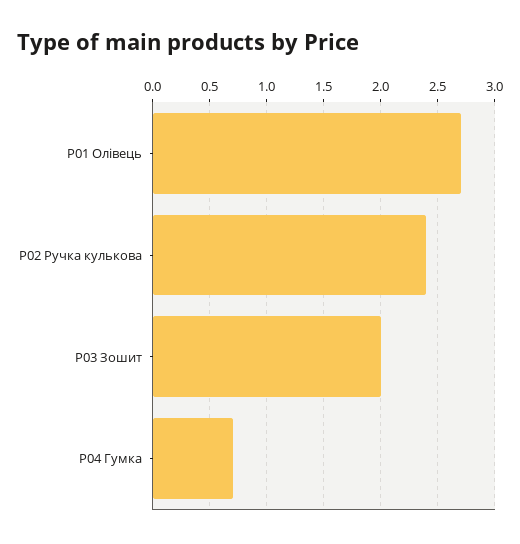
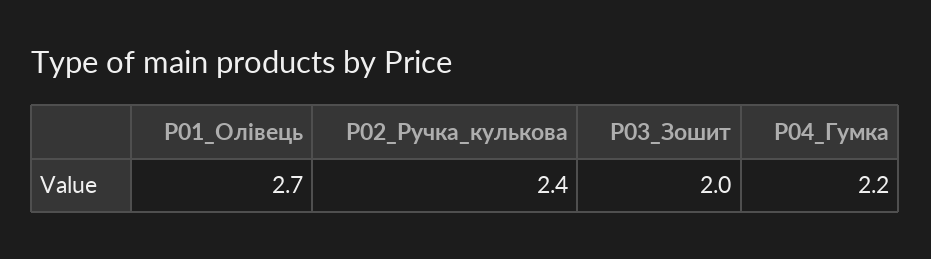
P04 Гумка: 0.7 -> 2.2

